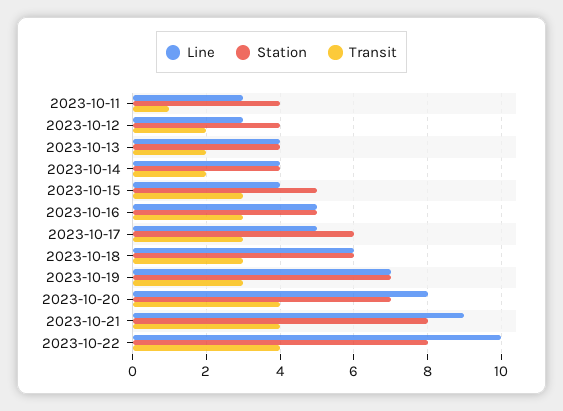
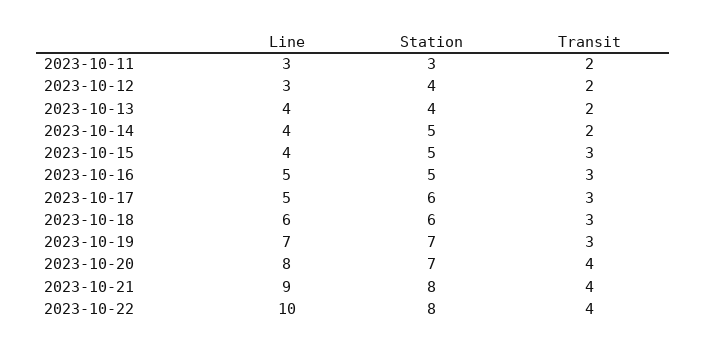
Station, 2023-10-11: 4 -> 3
Transit, 2023-10-11: 1 -> 2
Station, 2023-10-14: 4 -> 5

